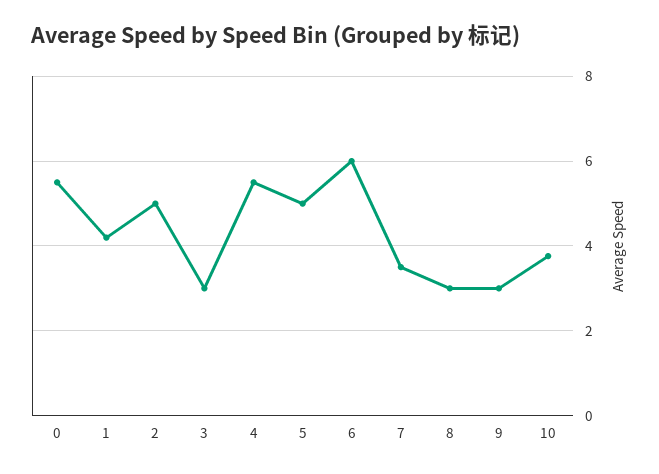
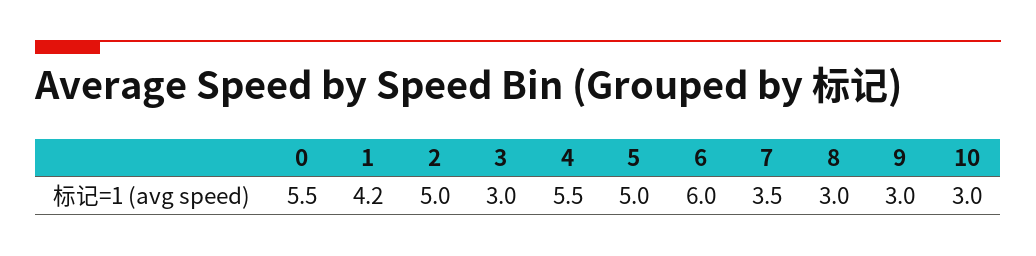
10: 3.8 -> 3

